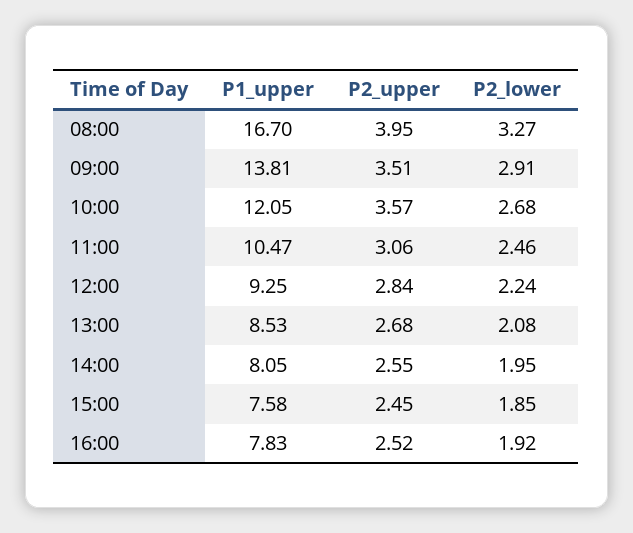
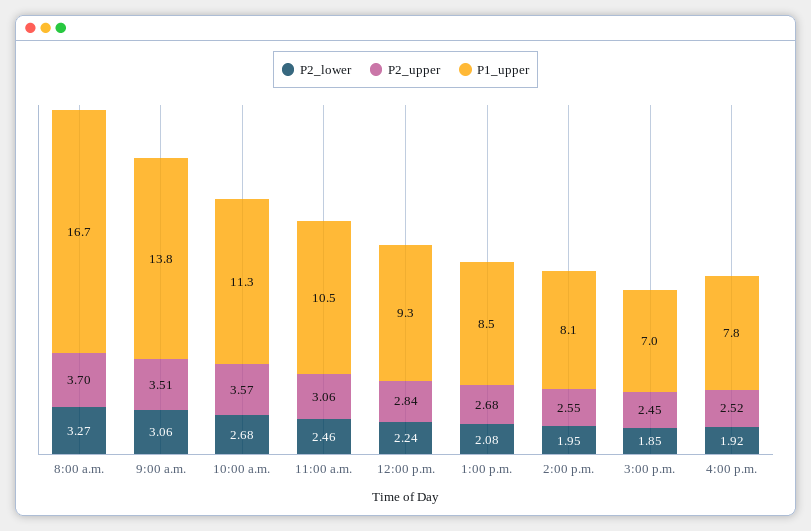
P2_upper, 08:00: 3.95 -> 3.7
P2_lower, 09:00: 2.91 -> 3.06
P1_upper, 10:00: 12.05 -> 11.3
P1_upper, 15:00: 7.58 -> 7

